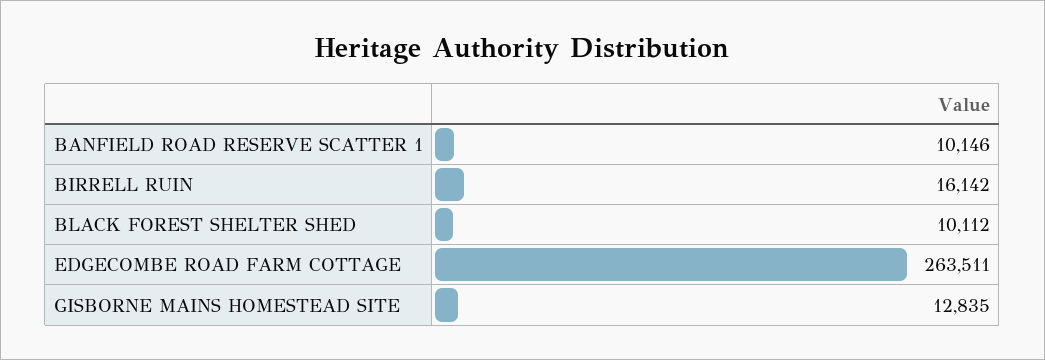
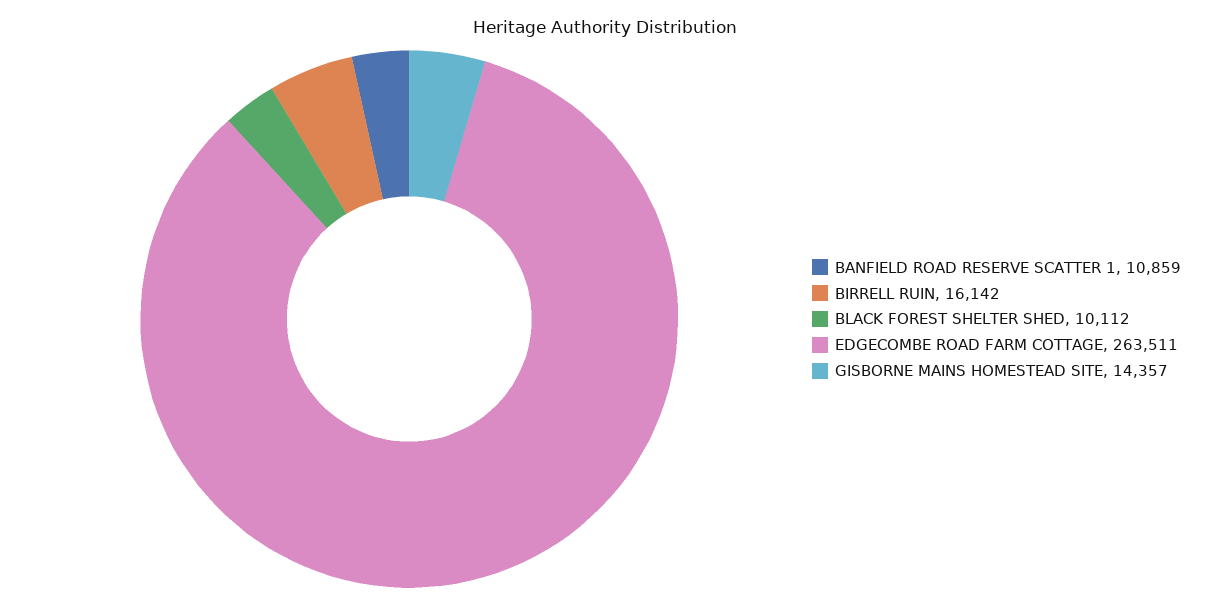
BANFIELD ROAD RESERVE SCATTER 1: 10146 -> 10859
GISBORNE MAINS HOMESTEAD SITE: 12835 -> 14357

